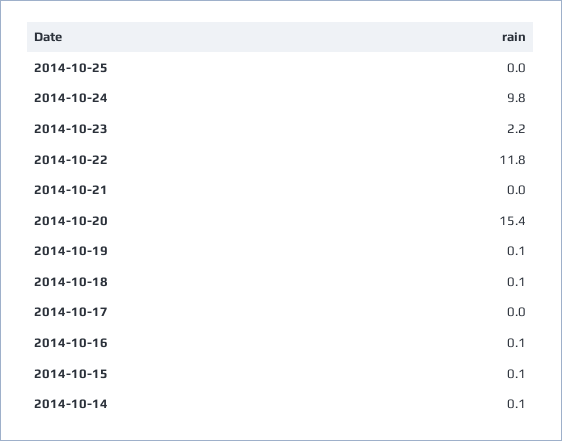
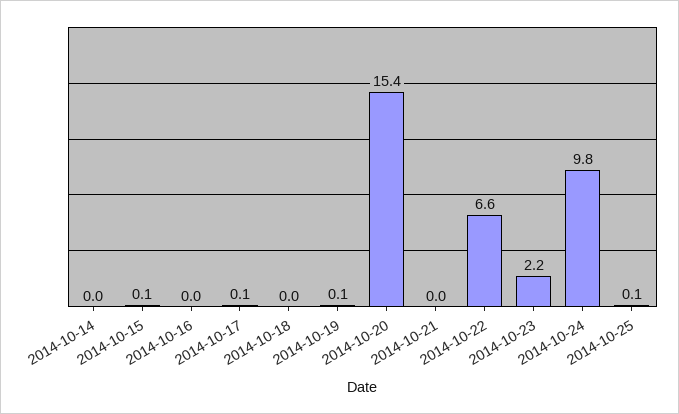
2014-10-25: 0 -> 0.1
2014-10-22: 11.8 -> 6.6
2014-10-18: 0.1 -> 0
2014-10-17: 0 -> 0.1
2014-10-16: 0.1 -> 0
2014-10-14: 0.1 -> 0

